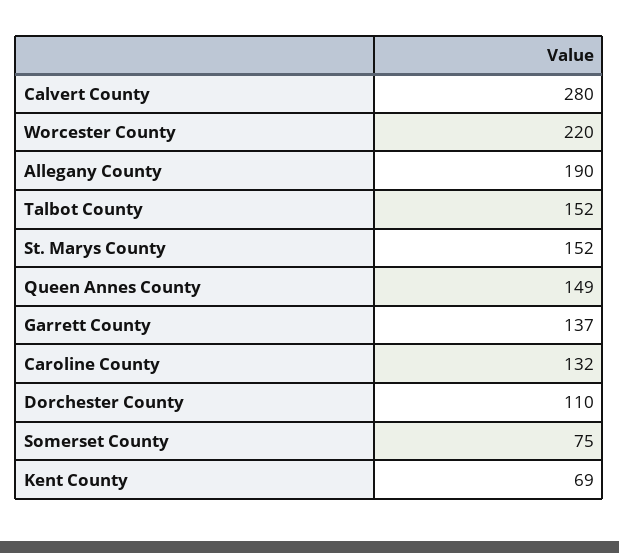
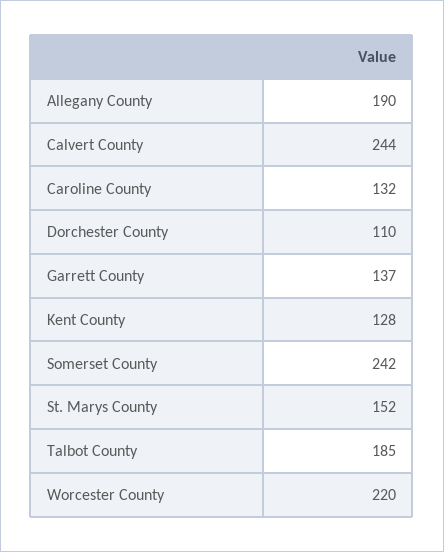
Calvert County: 280 -> 244
Talbot County: 152 -> 185
Queen Annes County: 149 -> none
Somerset County: 75 -> 242
Kent County: 69 -> 128

